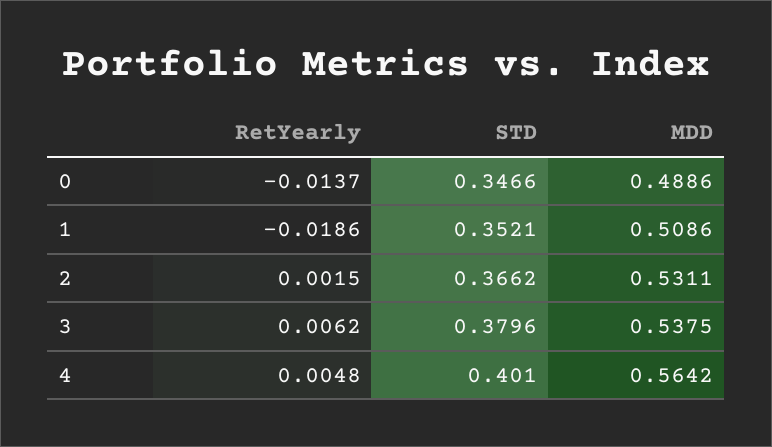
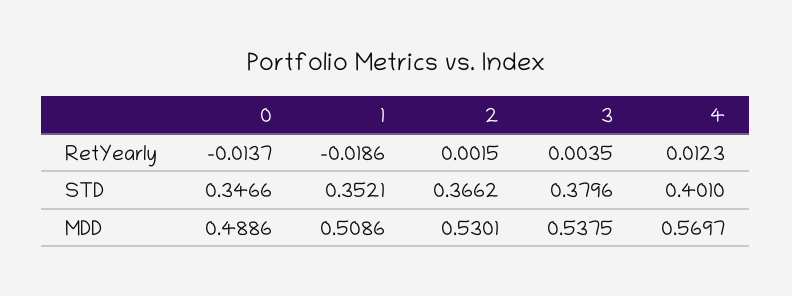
MDD, 2: 0.5311 -> 0.5301
RetYearly, 3: 0.0062 -> 0.0035
RetYearly, 4: 0.0048 -> 0.0123
MDD, 4: 0.5642 -> 0.5697

